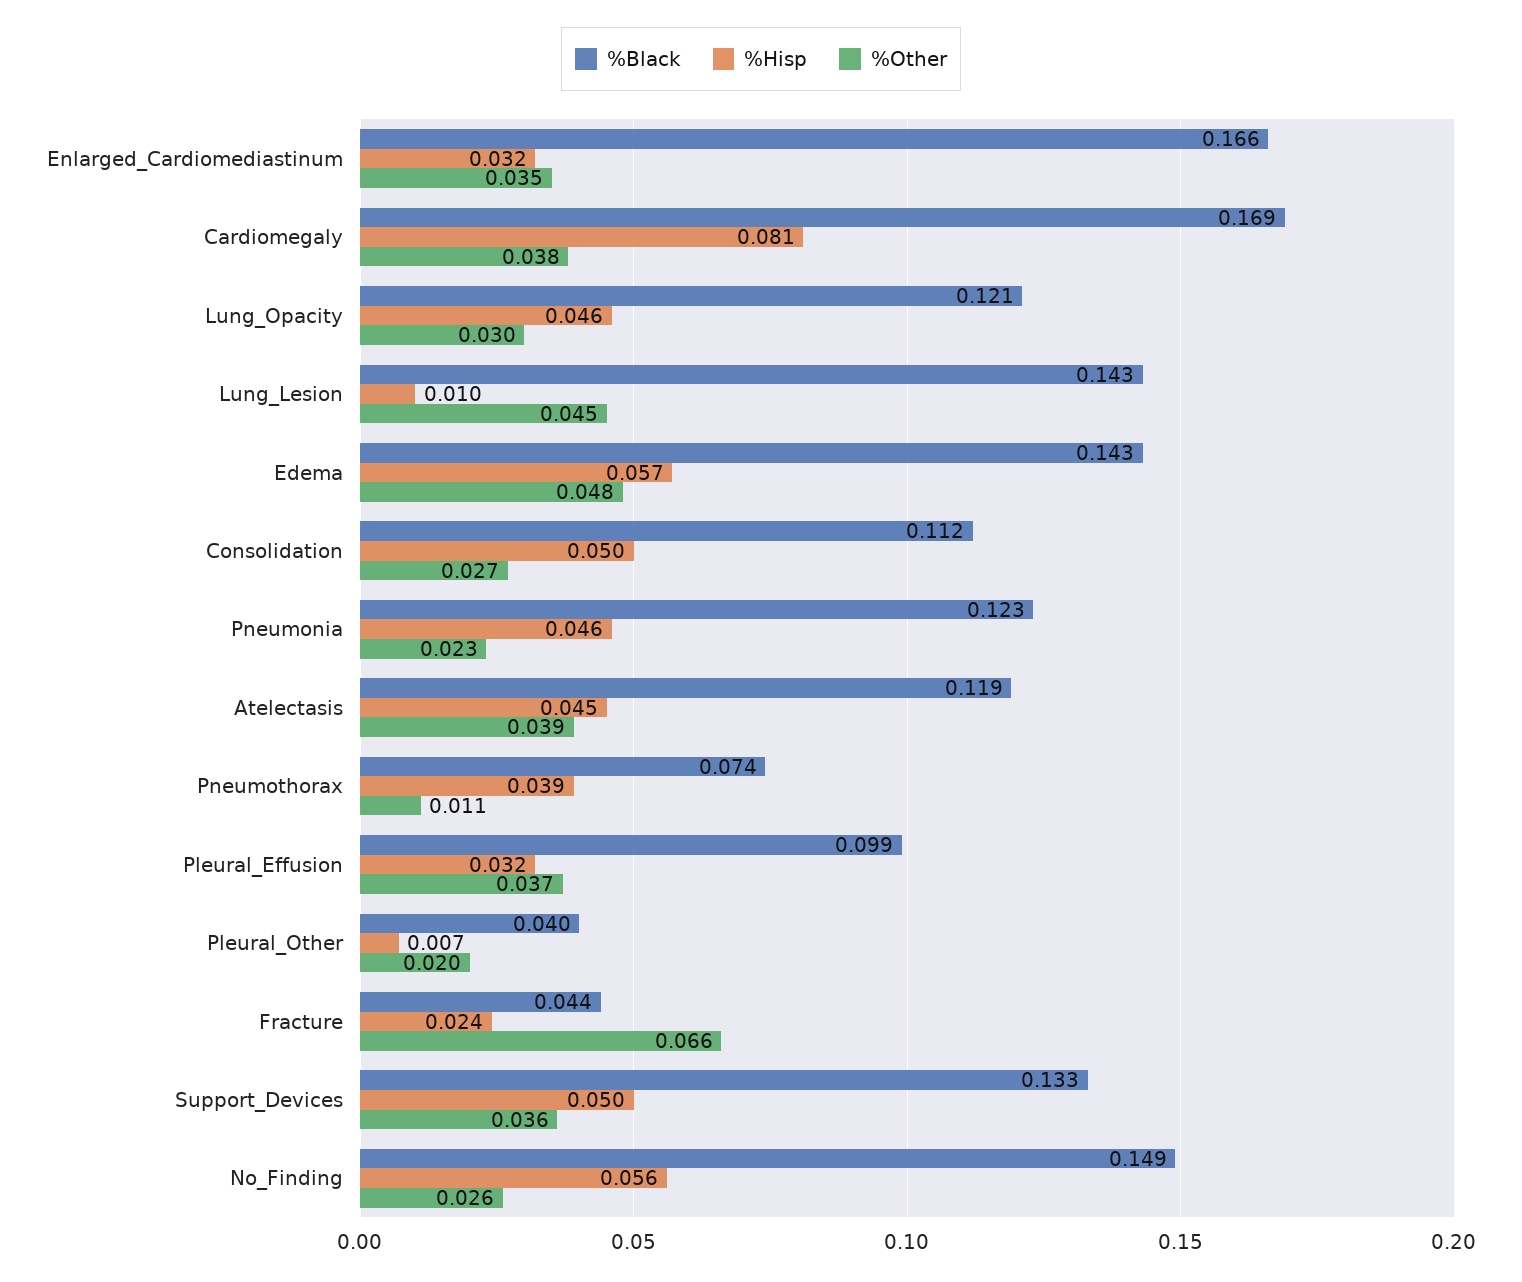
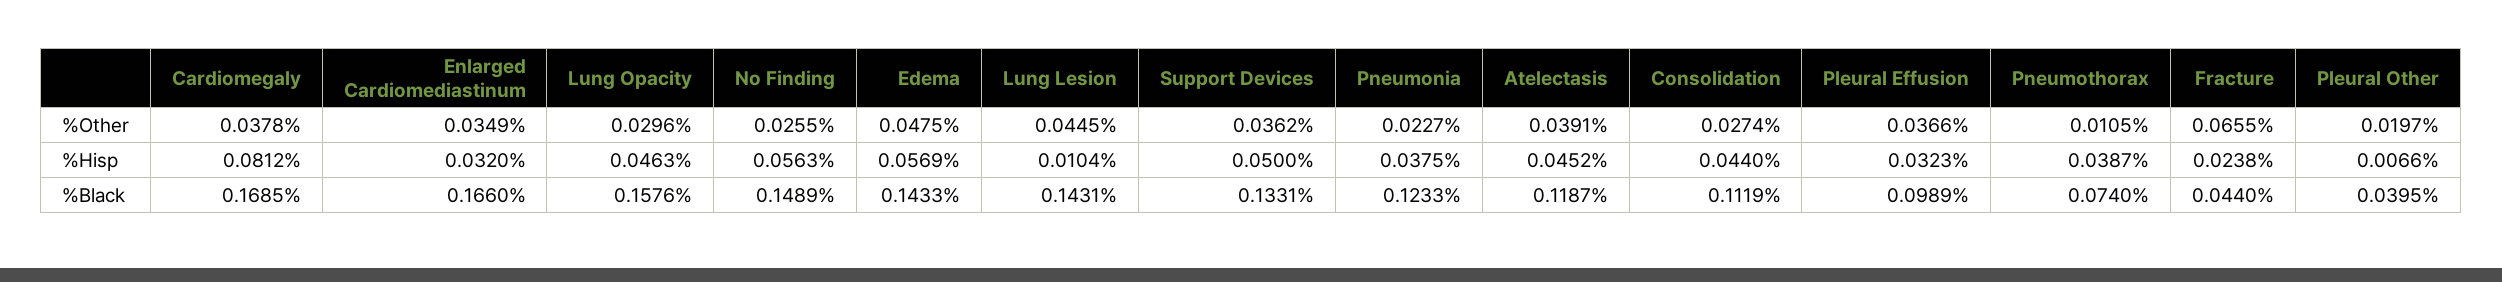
%Black, Lung_Opacity: 0.121 -> 0.1576
%Hisp, Consolidation: 0.05 -> 0.044
%Hisp, Pneumonia: 0.046 -> 0.0375

